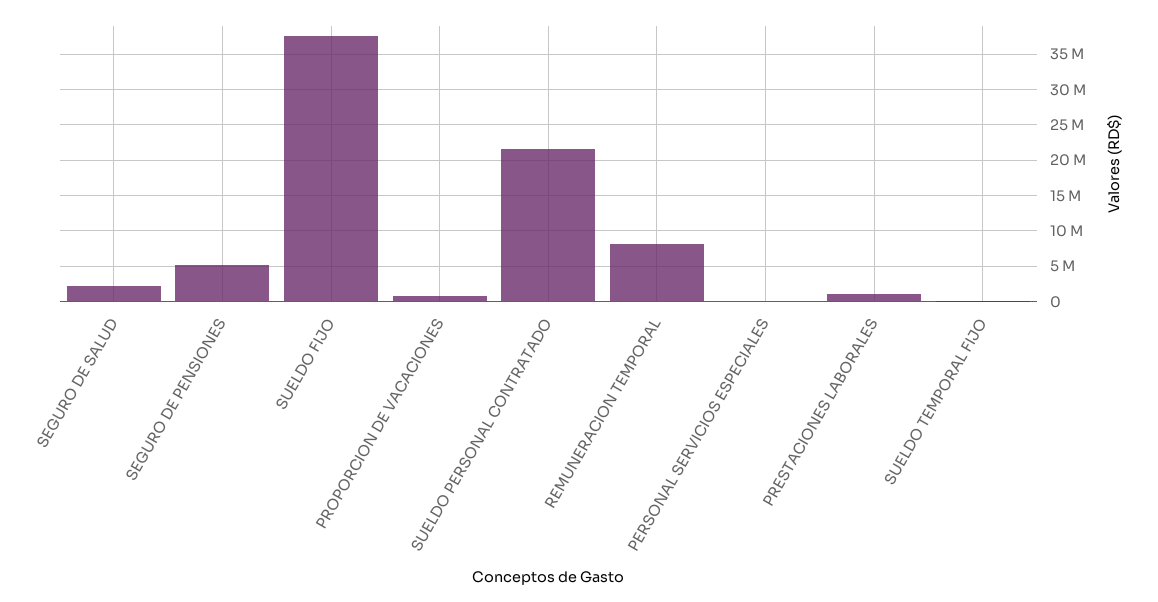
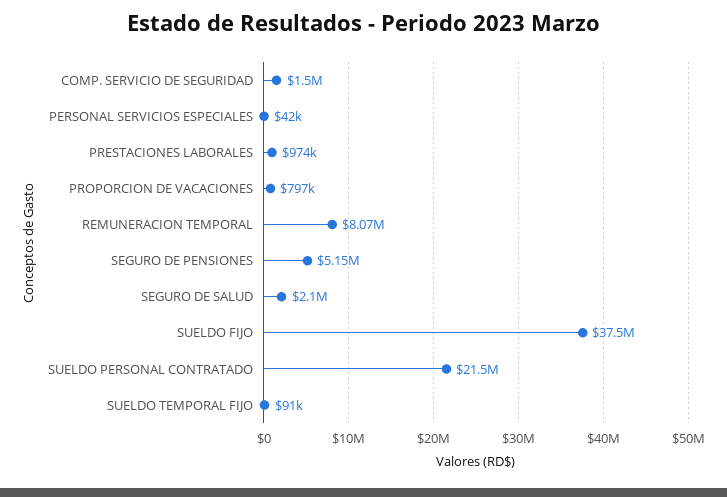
COMP. SERVICIO DE SEGURIDAD: none -> 1500000

